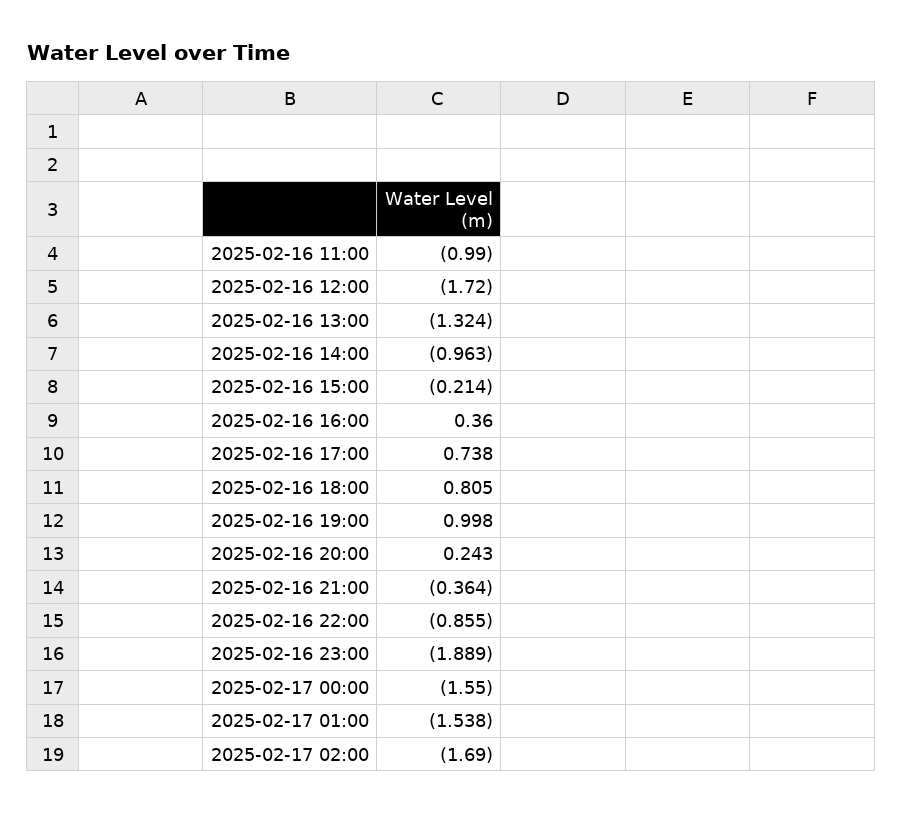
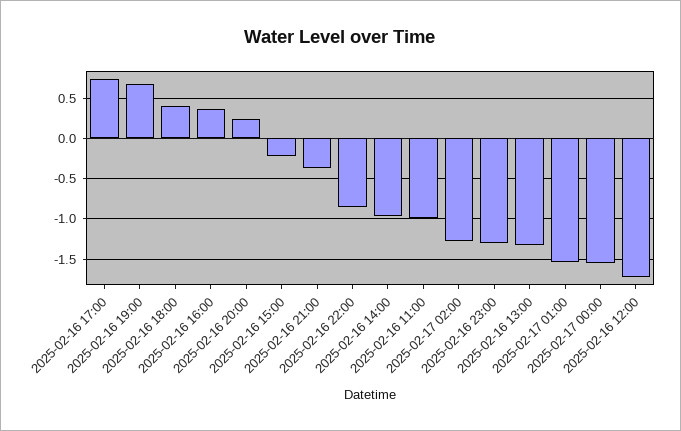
2025-02-16 18:00: 0.805 -> 0.4
2025-02-16 19:00: 0.998 -> 0.7
2025-02-16 23:00: -1.889 -> -1.3
2025-02-17 02:00: -1.69 -> -1.3

